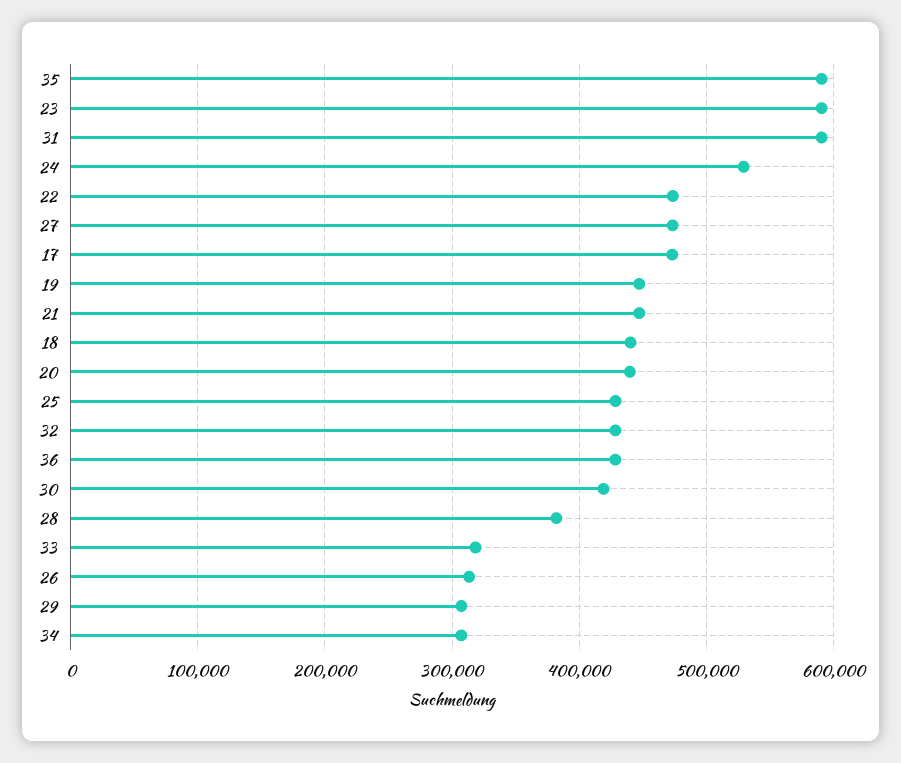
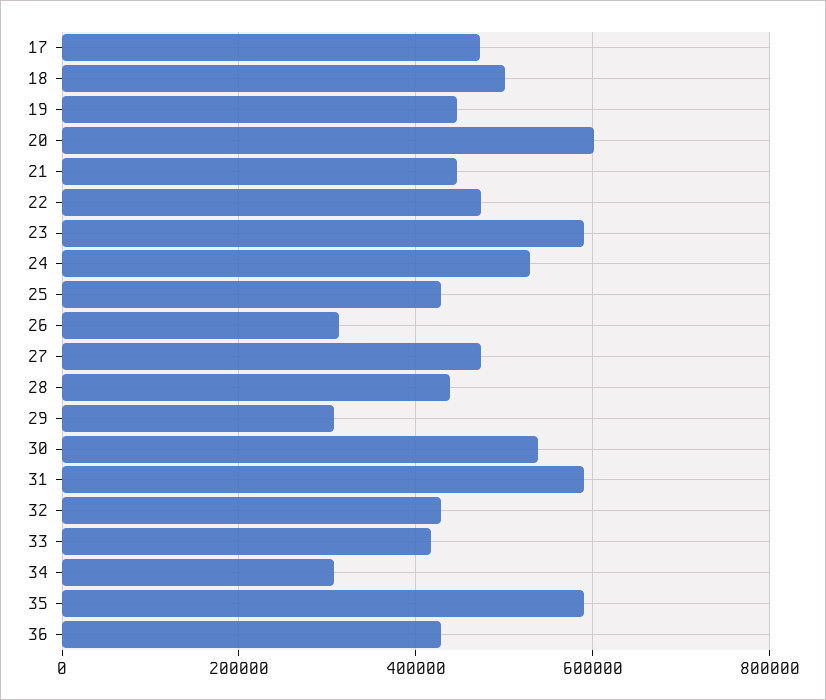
18: 440000 -> 500000
20: 440000 -> 600000
30: 420000 -> 540000
28: 380000 -> 440000
33: 320000 -> 420000

